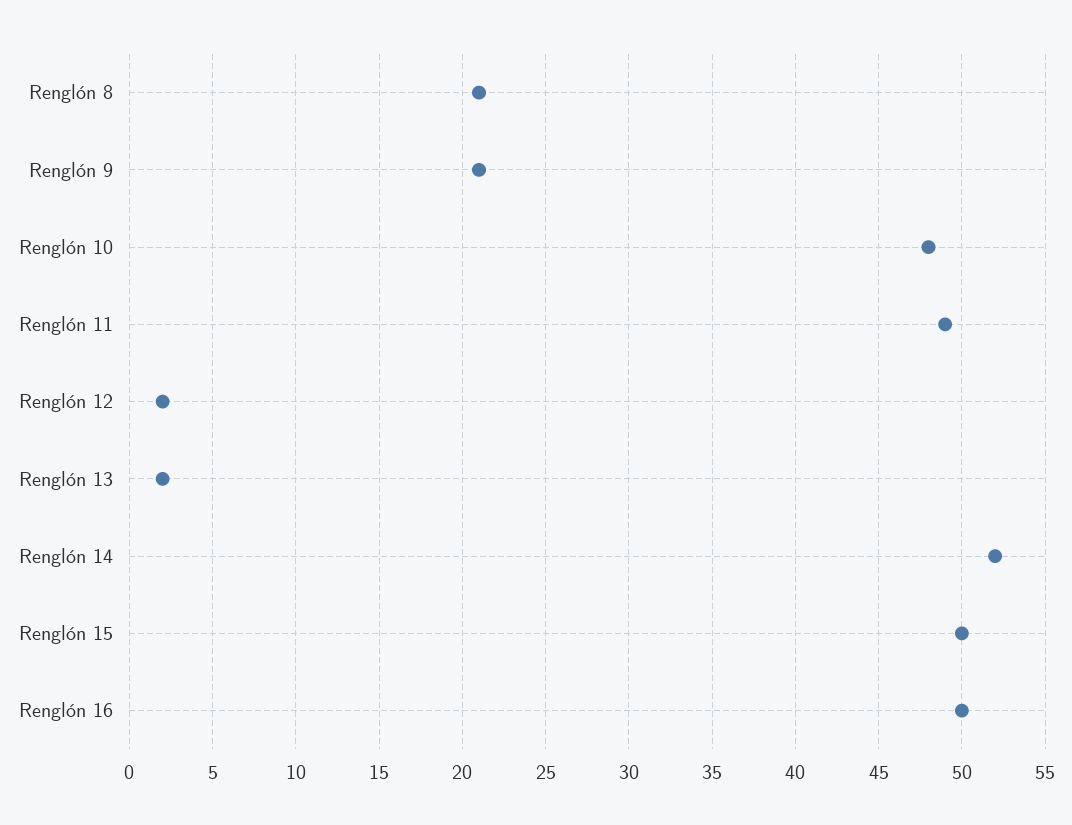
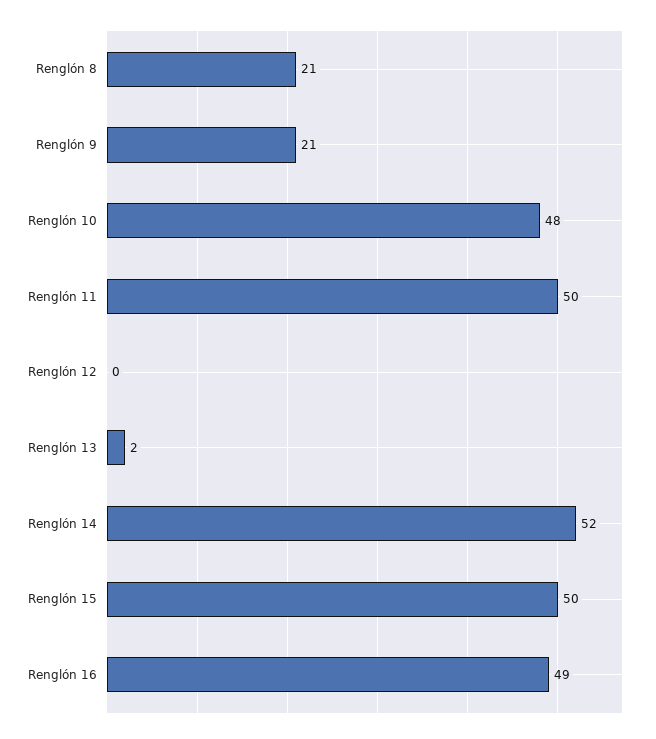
Renglón 11: 49 -> 50
Renglón 12: 2 -> 0
Renglón 16: 50 -> 49

